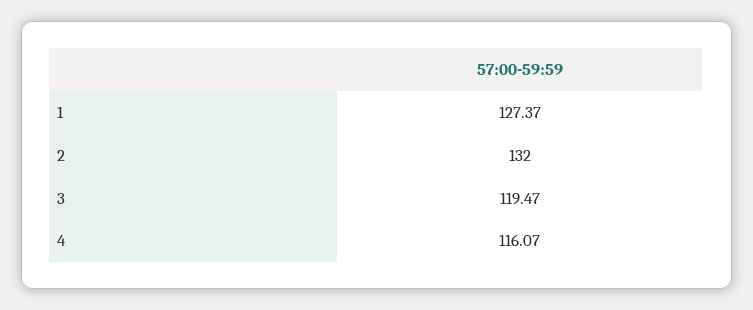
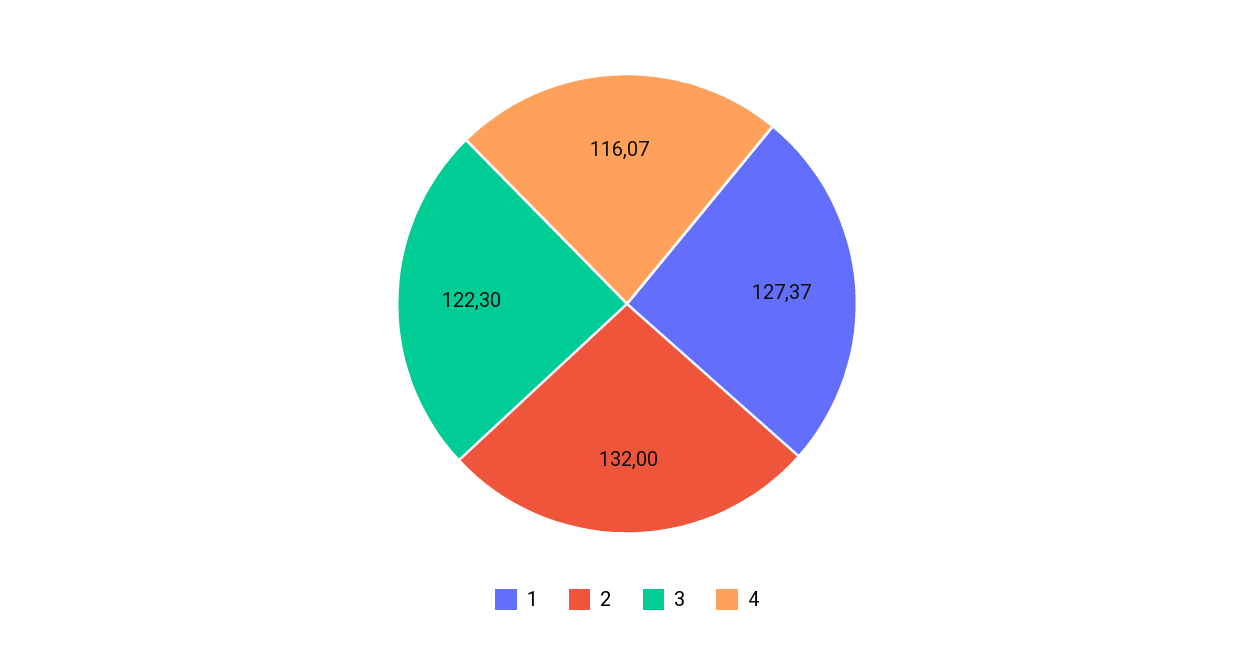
3: 119.47 -> 122.3

